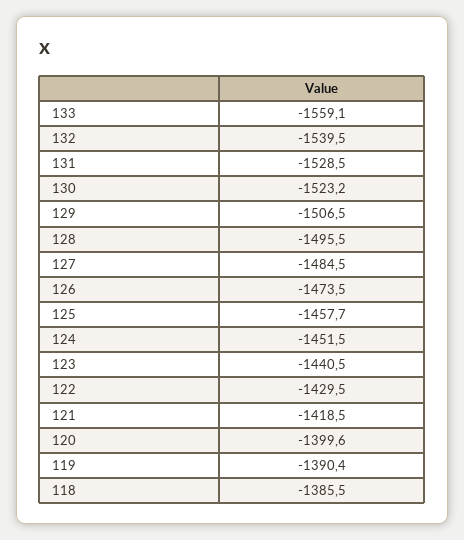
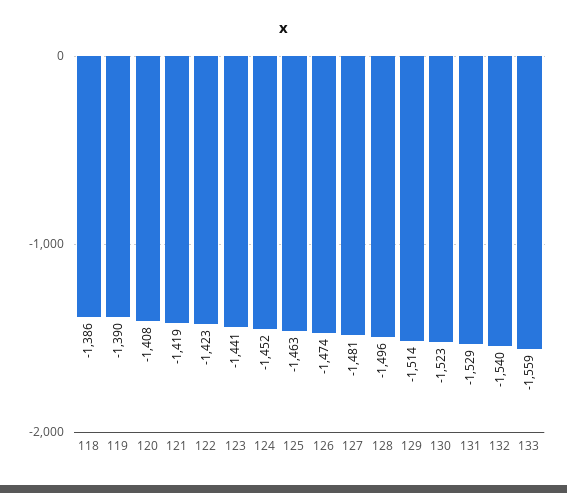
129: -1506.5 -> -1514
127: -1484.5 -> -1481
125: -1457.7 -> -1463
122: -1429.5 -> -1423
120: -1399.6 -> -1408

